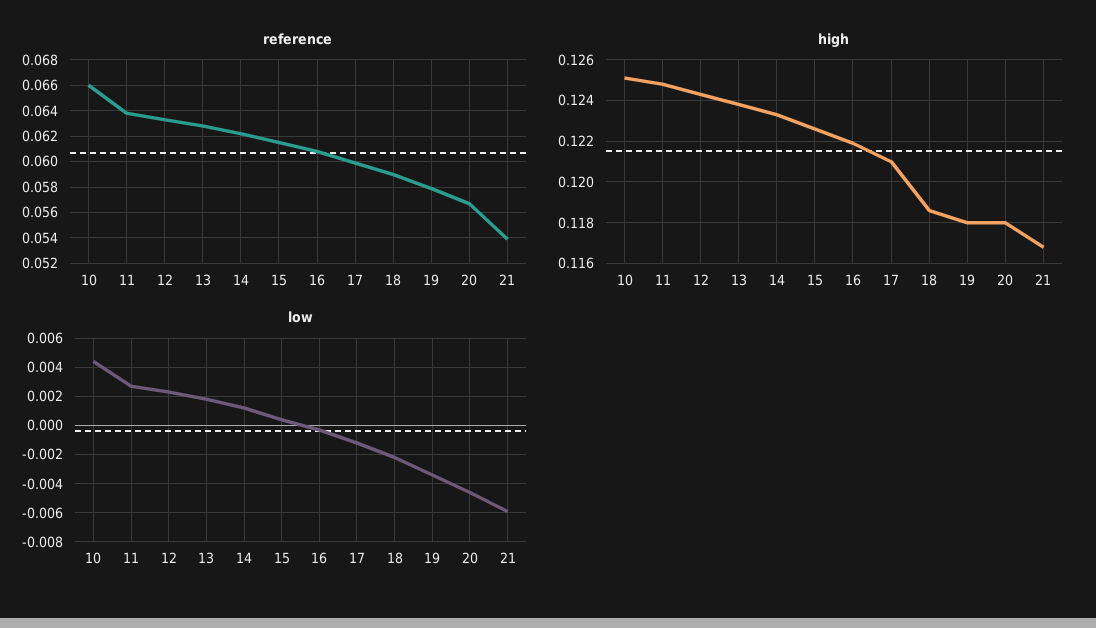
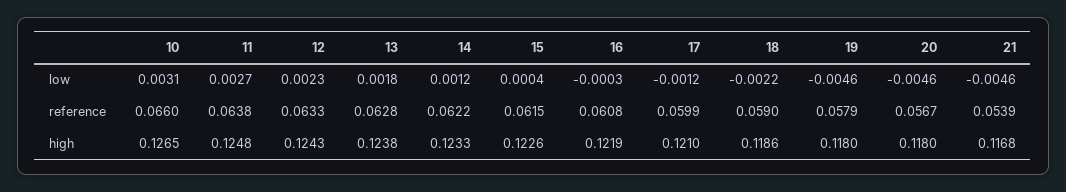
high, 10: 0.125 -> 0.1265
low, 10: 0.0045 -> 0.0031
low, 19: -0.0035 -> -0.0046
low, 21: -0.006 -> -0.0046

